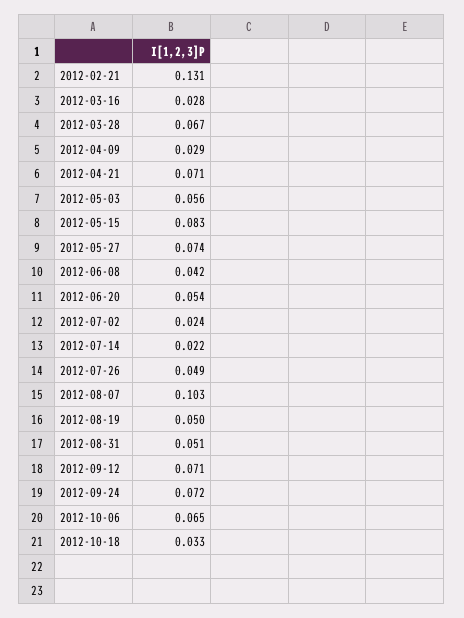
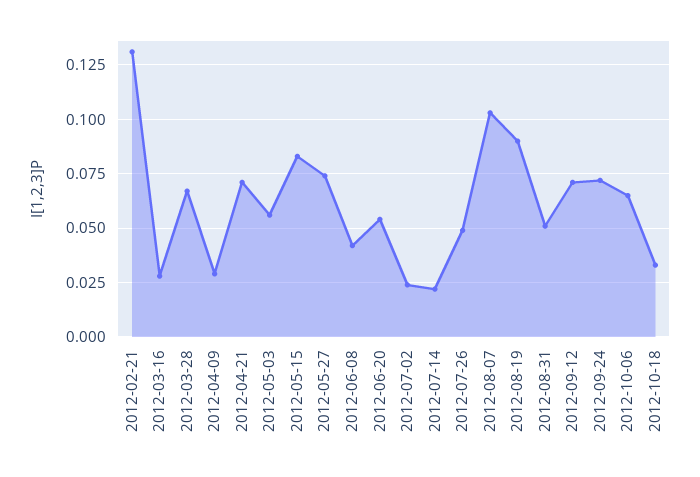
2012-08-19: 0.05 -> 0.09

